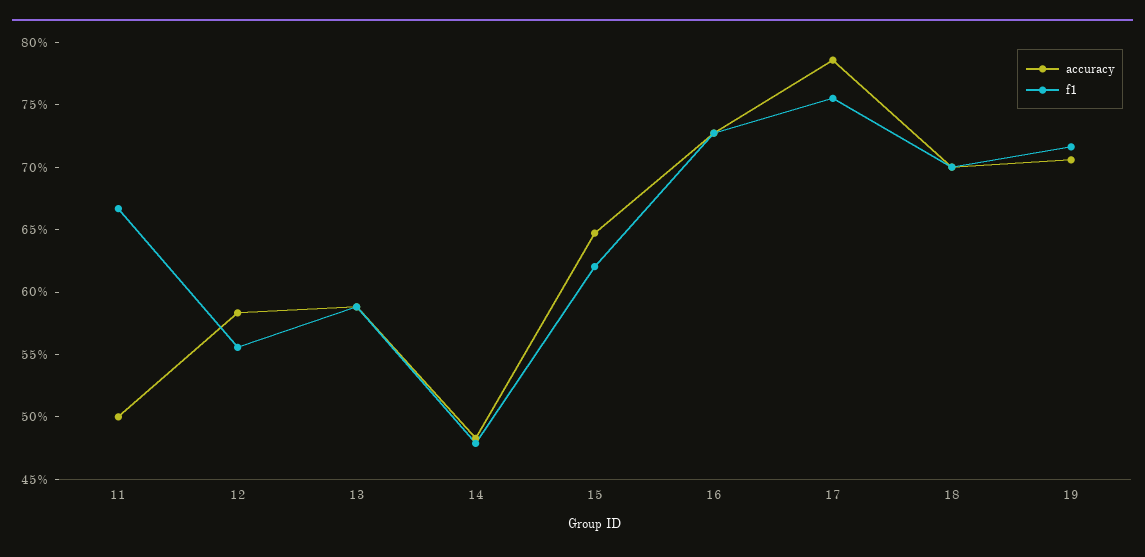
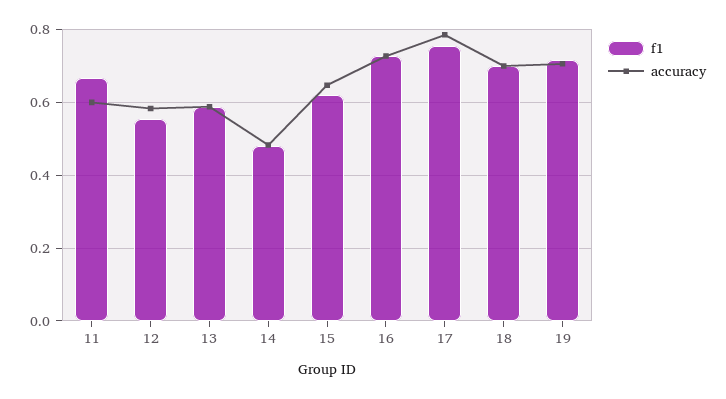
accuracy, 11: 0.5 -> 0.6

